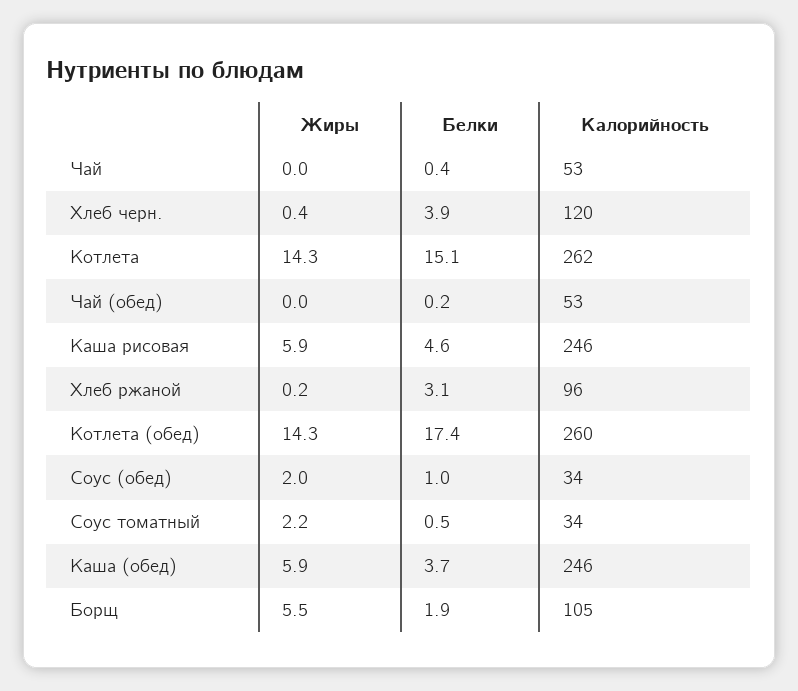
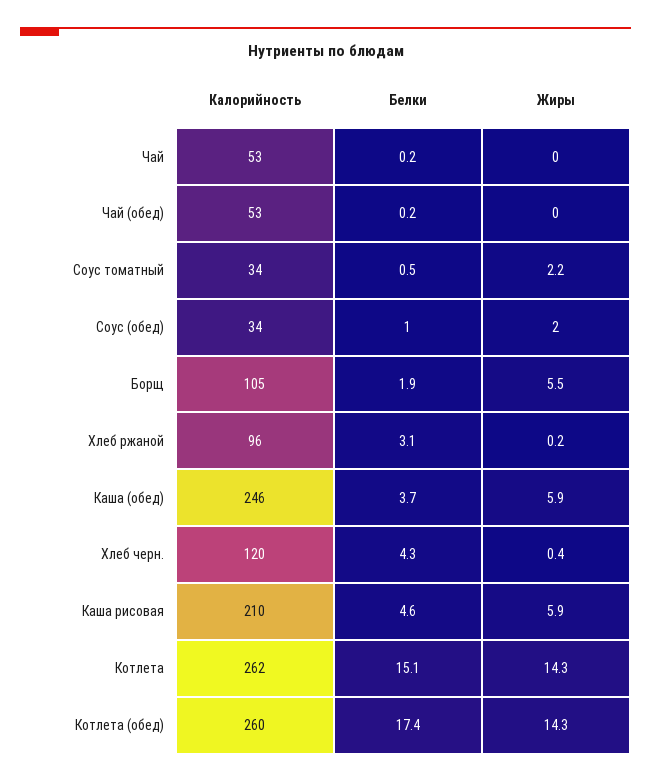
Белки, Чай: 0.4 -> 0.2
Белки, Хлеб черн.: 3.9 -> 4.3
Калорийность, Каша рисовая: 246 -> 210

